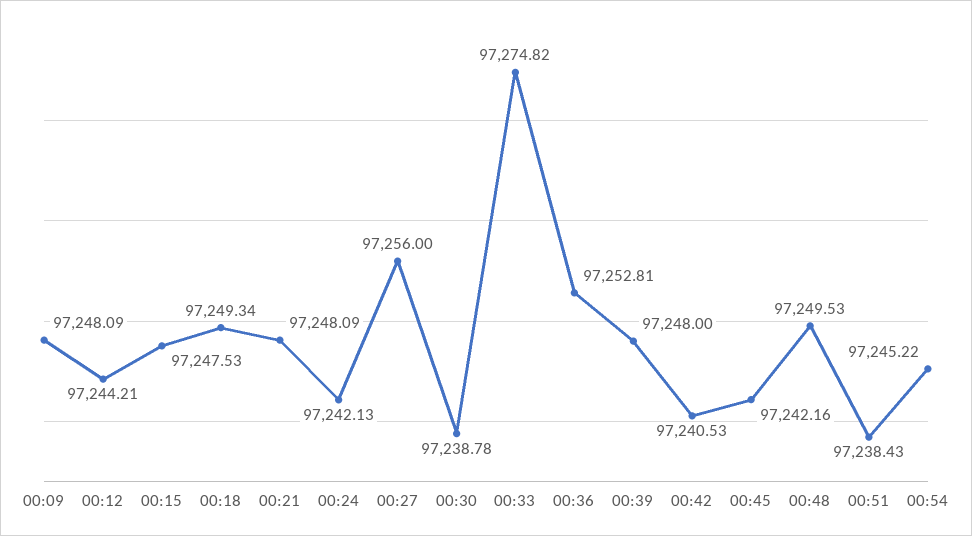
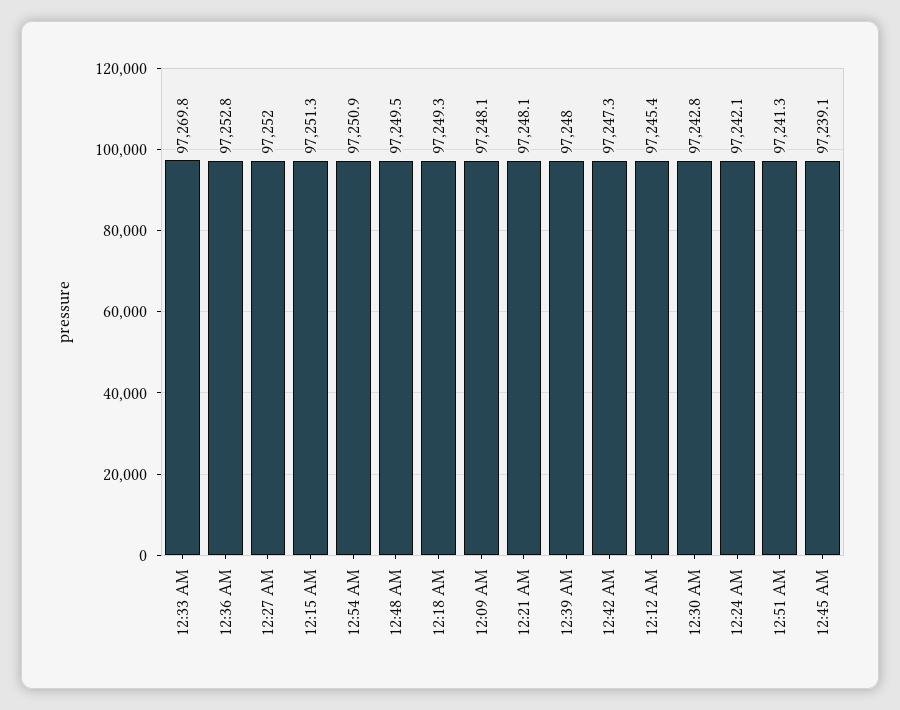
00:12: 97244.21 -> 97245.4
00:15: 97247.53 -> 97251.3
00:27: 97256 -> 97252
00:30: 97238.78 -> 97242.8
00:33: 97274.82 -> 97269.8
00:42: 97240.53 -> 97247.3
00:45: 97242.16 -> 97239.1
00:51: 97238.43 -> 97241.3
00:54: 97245.22 -> 97250.9

